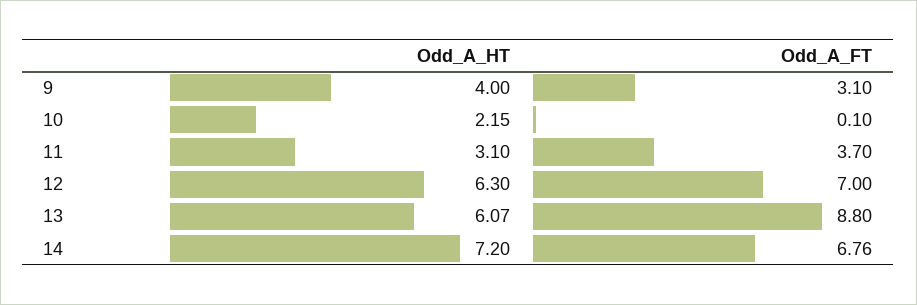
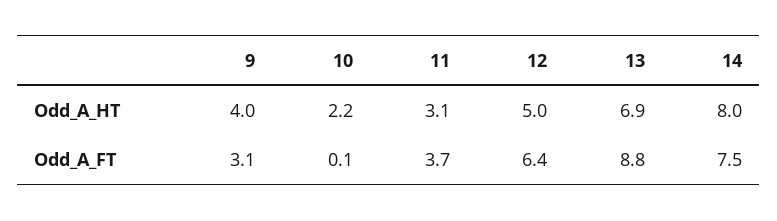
Odd_A_HT, 12: 6.3 -> 5
Odd_A_FT, 12: 7 -> 6.4
Odd_A_HT, 13: 6.07 -> 6.9
Odd_A_HT, 14: 7.2 -> 8
Odd_A_FT, 14: 6.76 -> 7.5

